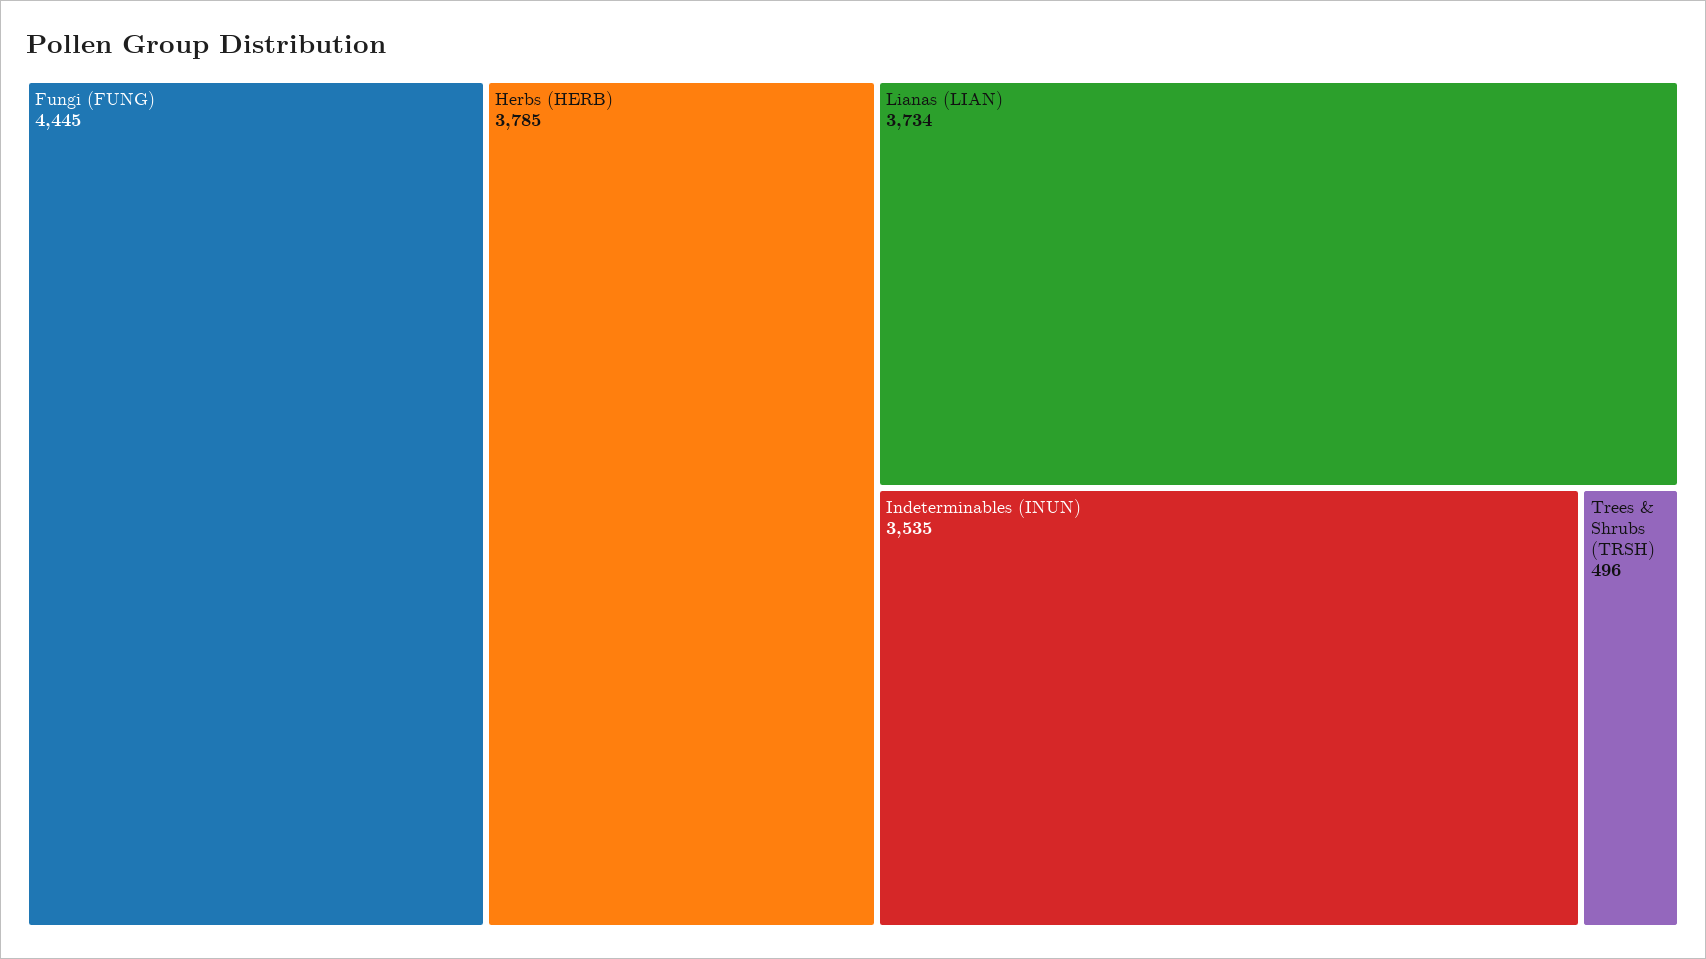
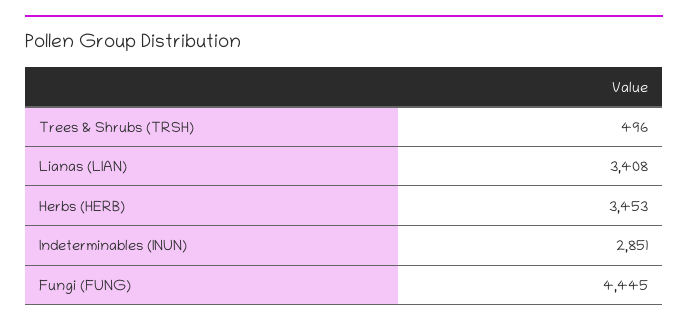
Herbs (HERB): 3785 -> 3453
Lianas (LIAN): 3734 -> 3408
Indeterminables (INUN): 3535 -> 2851

